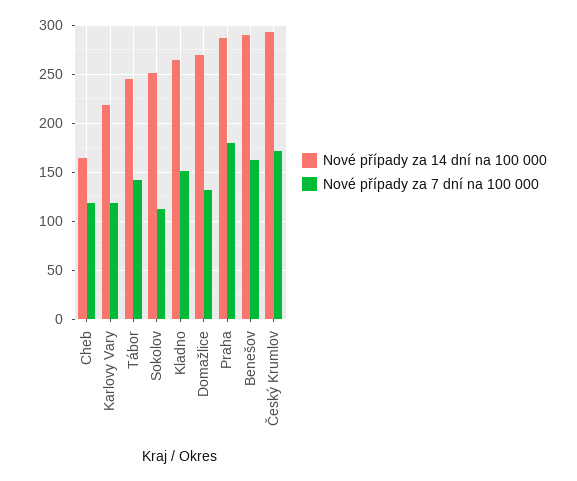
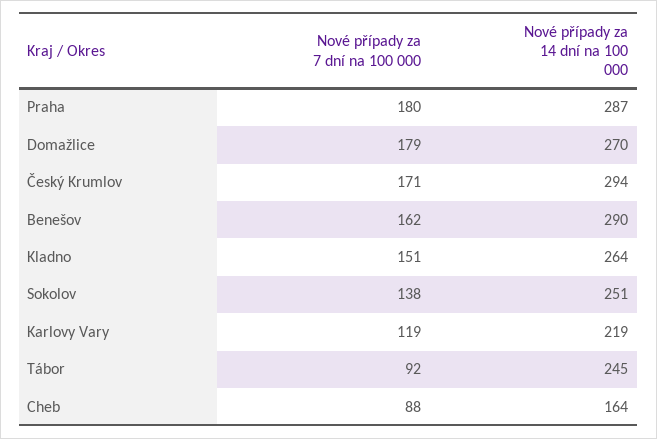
Nové případy za 7 dní na 100 000, Cheb: 120 -> 88
Nové případy za 7 dní na 100 000, Tábor: 140 -> 92
Nové případy za 7 dní na 100 000, Sokolov: 110 -> 138
Nové případy za 7 dní na 100 000, Domažlice: 130 -> 179

